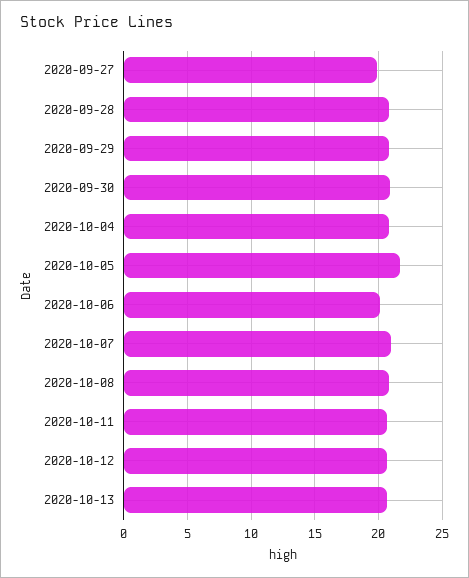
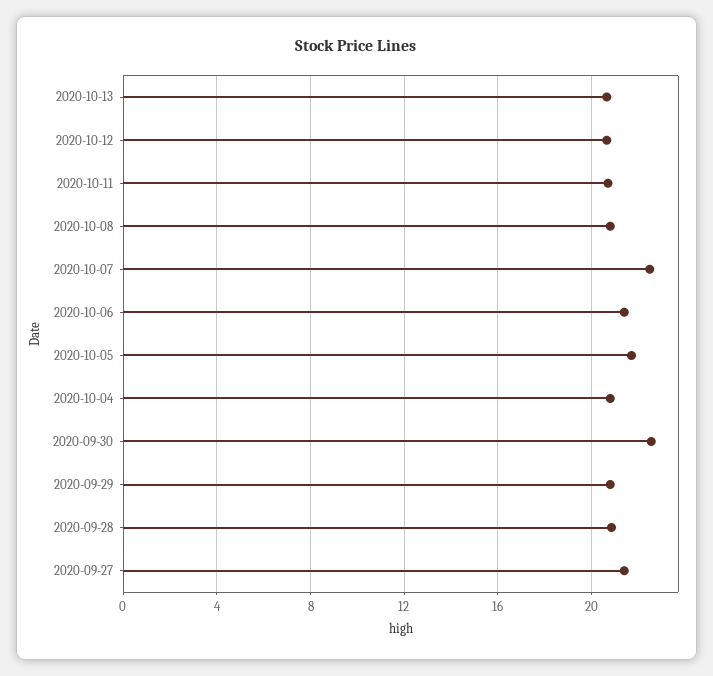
2020-09-27: 20 -> 21.5
2020-09-30: 21 -> 22.5
2020-10-06: 20 -> 21.5
2020-10-07: 21 -> 22.5

